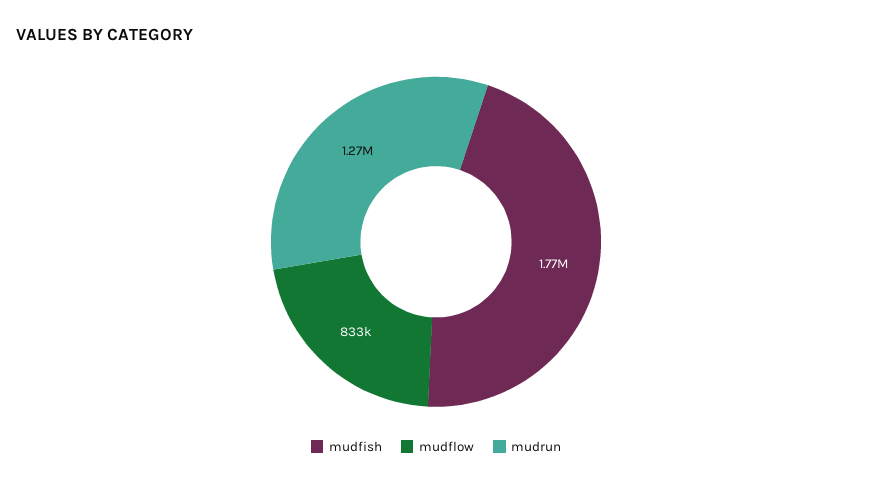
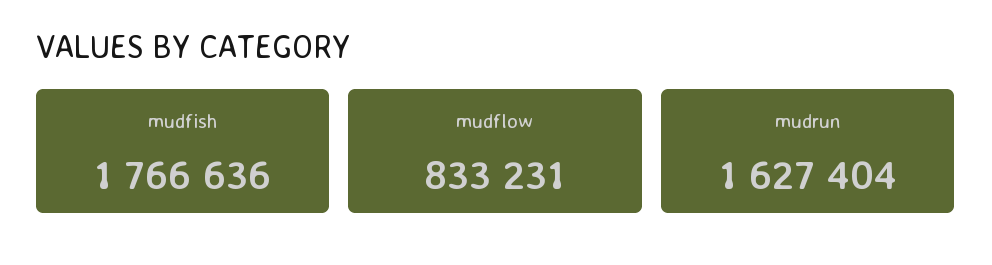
mudrun: 1270000 -> 1627404

